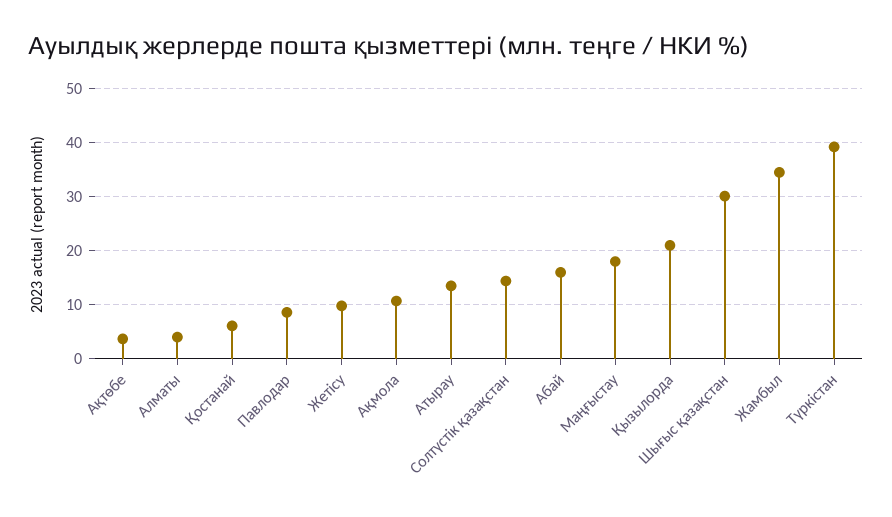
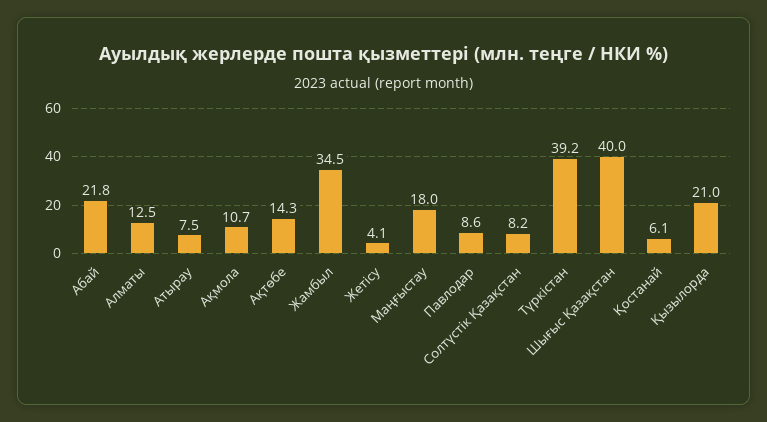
Ақтөбе: 4 -> 14.3
Алматы: 4 -> 12.5
Жетісу: 10 -> 4.1
Атырау: 14 -> 7.5
Солтүстік қазақстан: 14 -> 8.2
Абай: 16 -> 21.8
Шығыс қазақстан: 30 -> 40

